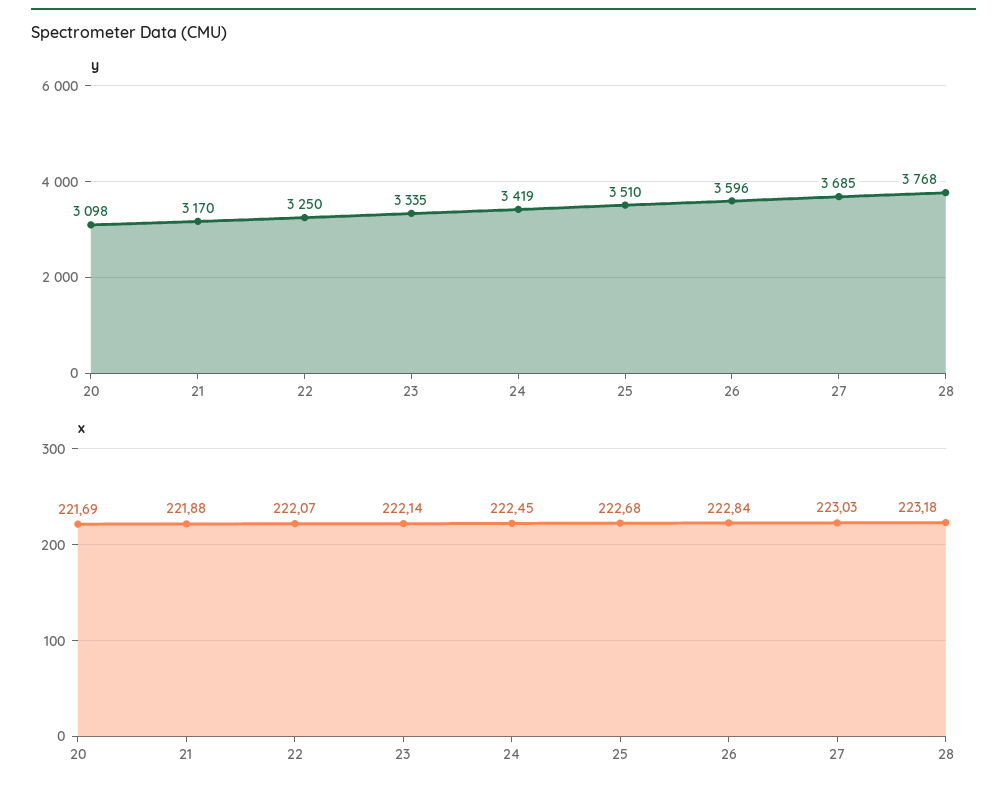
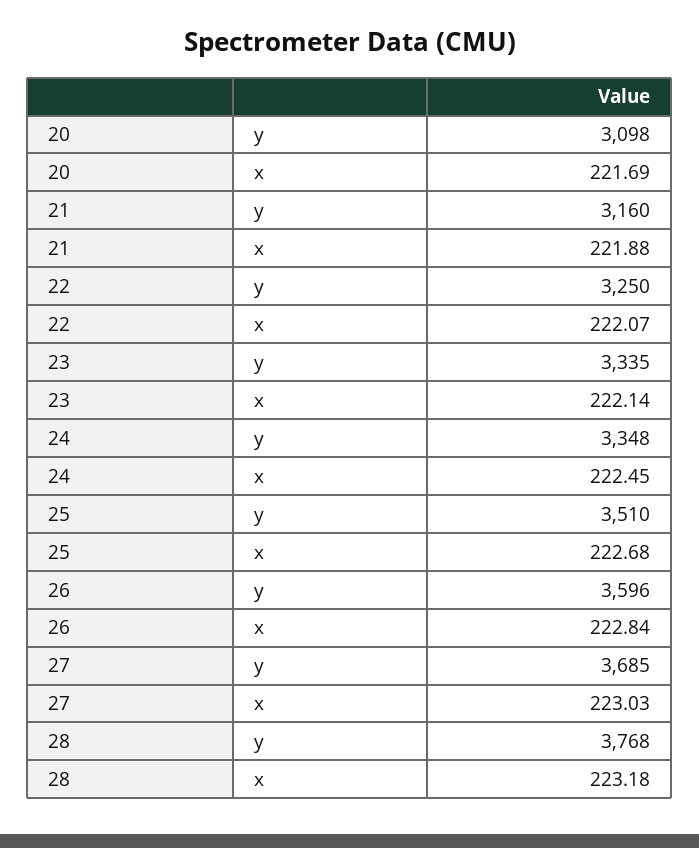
y, 21: 3170 -> 3160
y, 24: 3419 -> 3348

